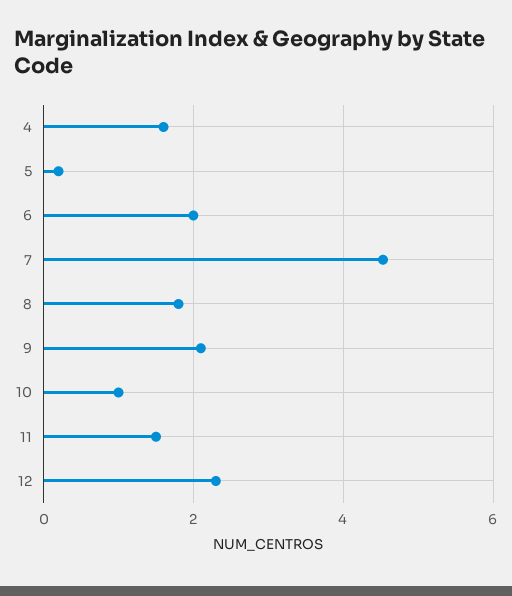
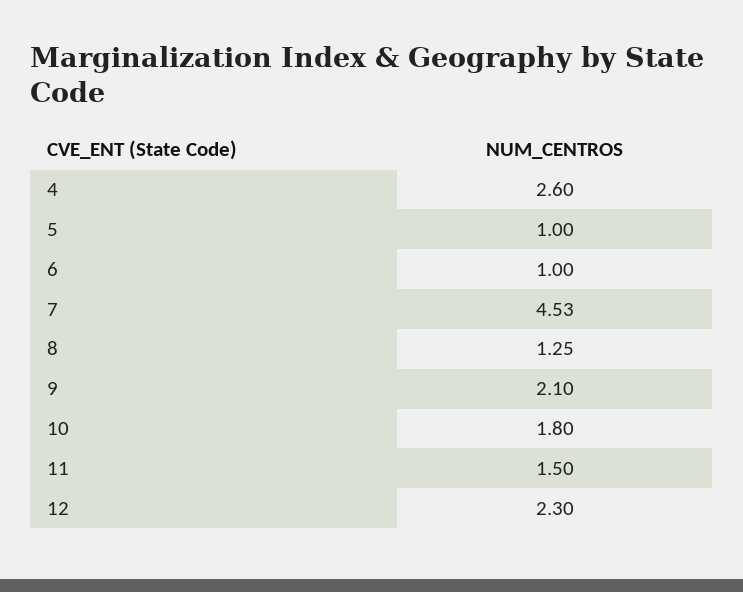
4: 1.6 -> 2.6
5: 0.2 -> 1
6: 2 -> 1
8: 1.8 -> 1.25
10: 1 -> 1.8

